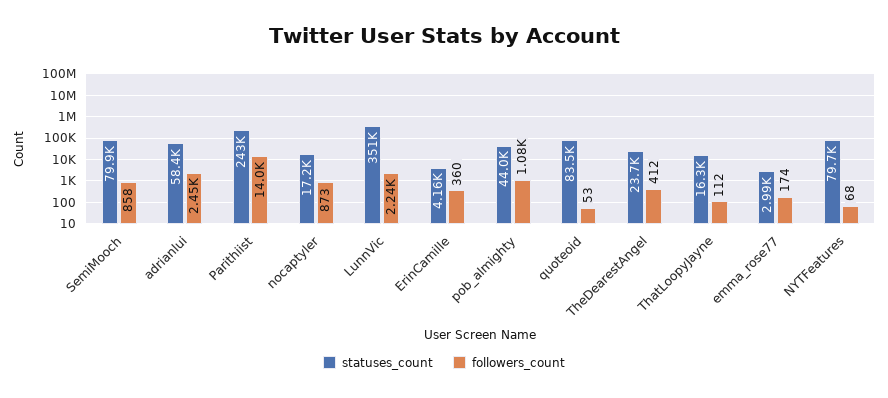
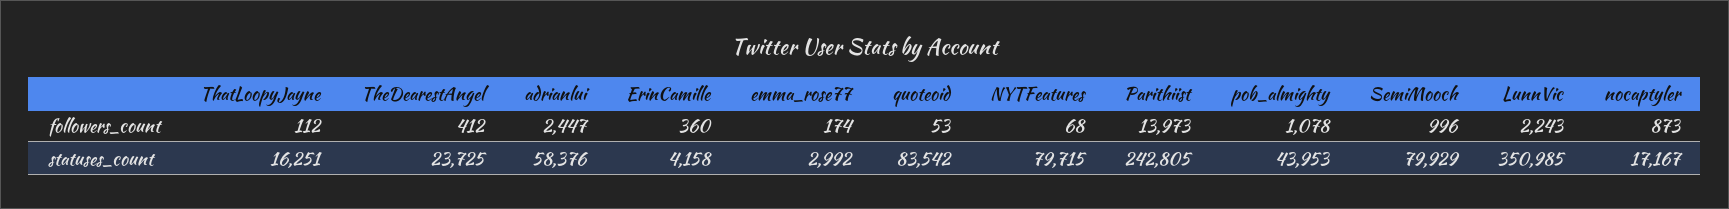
followers_count, SemiMooch: 858 -> 996

